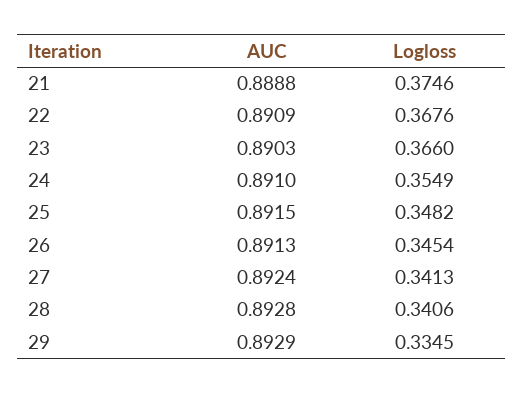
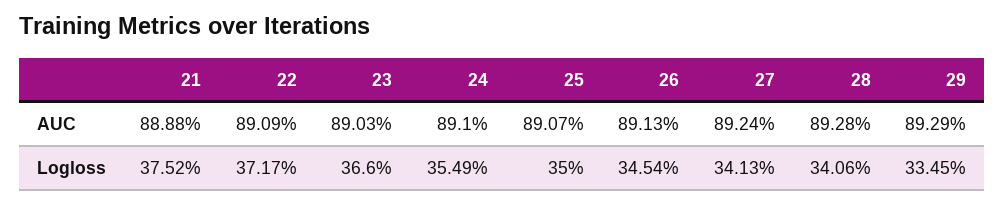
Logloss, 21: 0.3746 -> 0.3752
Logloss, 22: 0.3676 -> 0.3717
AUC, 25: 0.8915 -> 0.8907
Logloss, 25: 0.3482 -> 0.35

